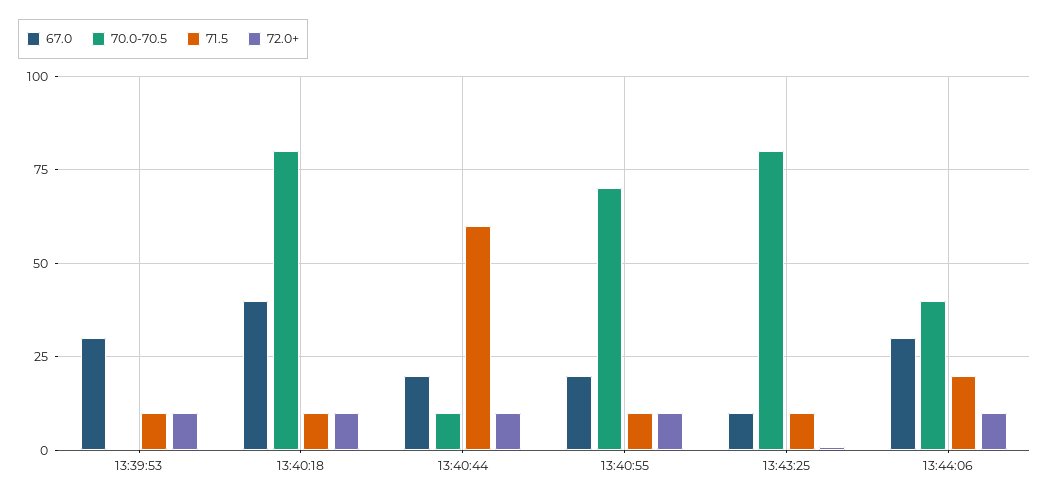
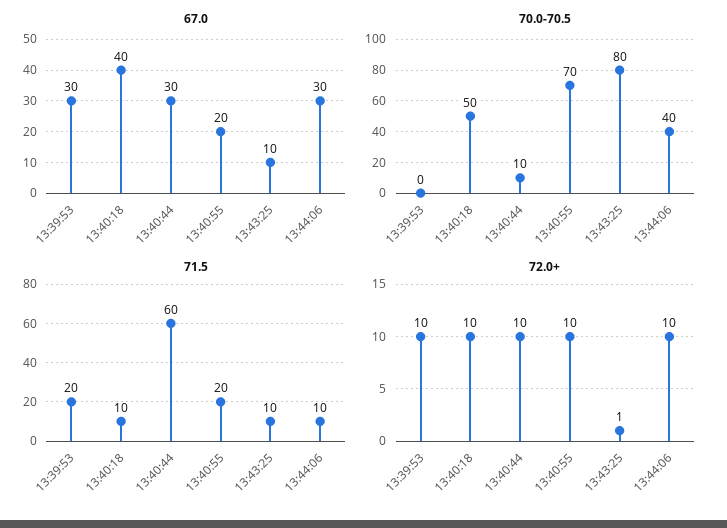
71.5, 13:39:53: 10 -> 20
70.0-70.5, 13:40:18: 80 -> 50
67.0, 13:40:44: 20 -> 30
71.5, 13:40:55: 10 -> 20
71.5, 13:44:06: 20 -> 10

